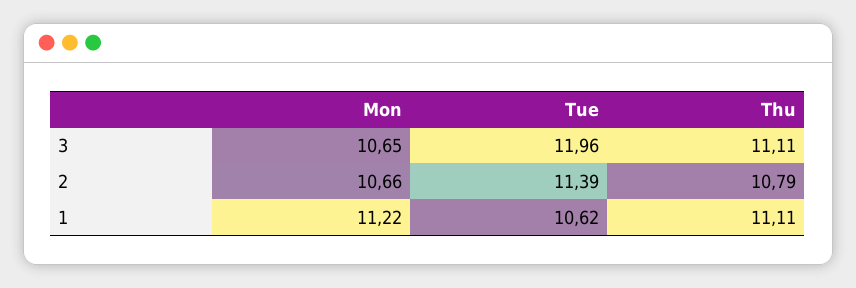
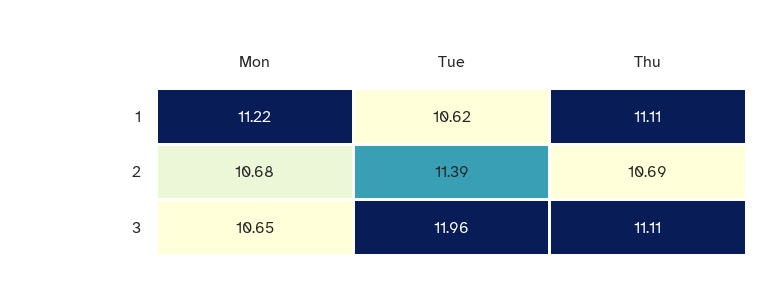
Mon, 2: 10.66 -> 10.68
Thu, 2: 10.79 -> 10.69

